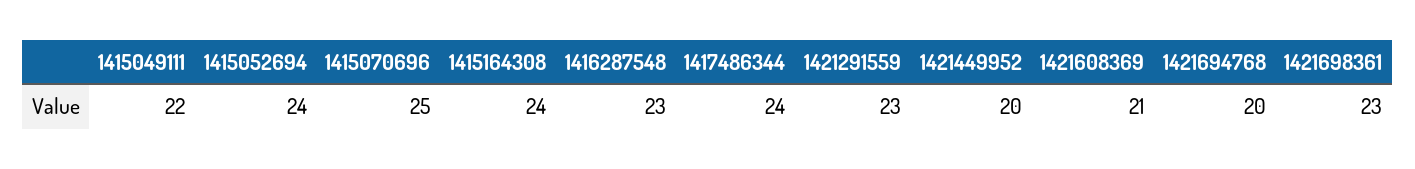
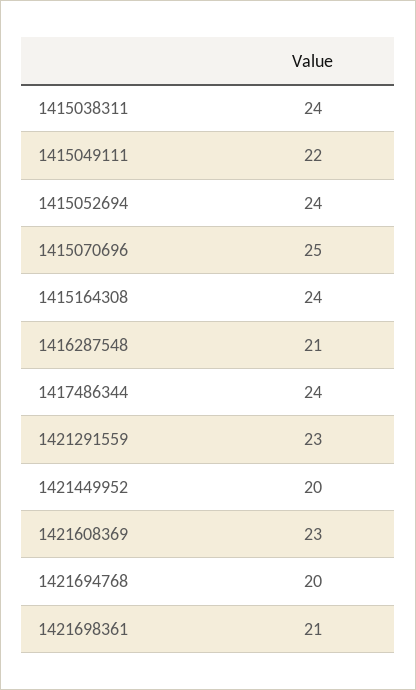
1416287548: 23 -> 21
1421608369: 21 -> 23
1421698361: 23 -> 21
1415038311: none -> 24

